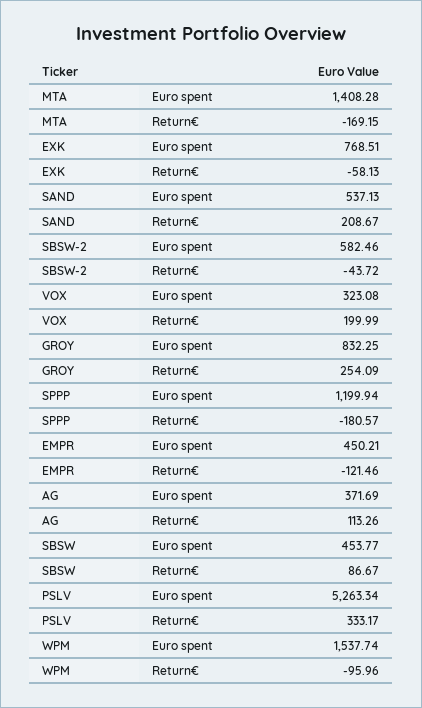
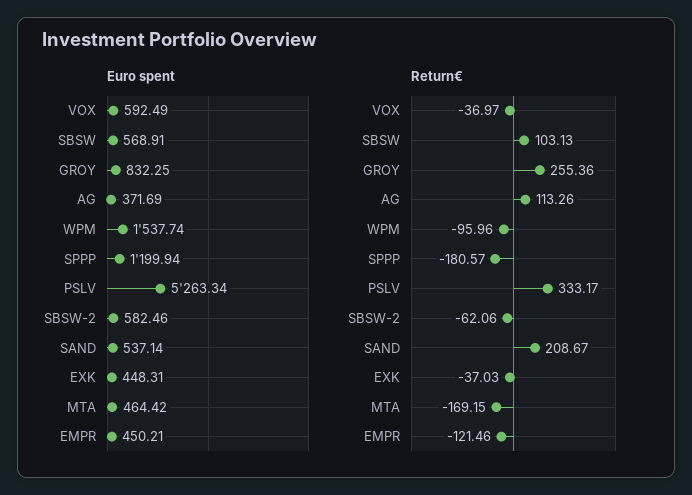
Euro spent, MTA: 1408.28 -> 464.42
Euro spent, EXK: 768.51 -> 448.31
Return€, EXK: -58.13 -> -37.03
Euro spent, SAND: 537.13 -> 537.14
Return€, SBSW-2: -43.72 -> -62.06
Euro spent, VOX: 323.08 -> 592.49
Return€, VOX: 199.99 -> -36.97
Return€, GROY: 254.09 -> 255.36
Euro spent, SBSW: 453.77 -> 568.91
Return€, SBSW: 86.67 -> 103.13

